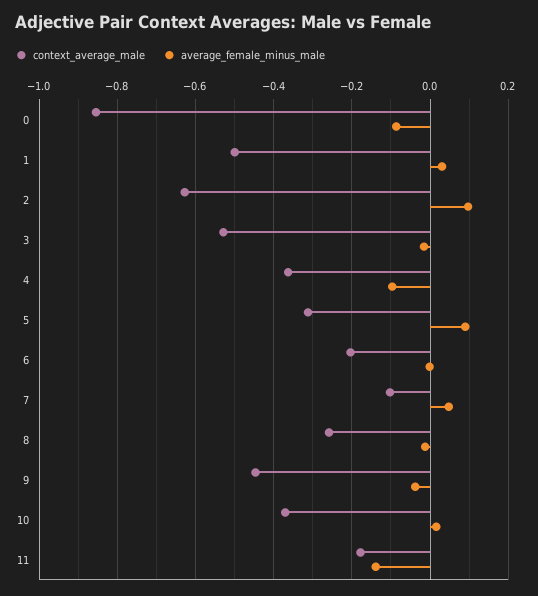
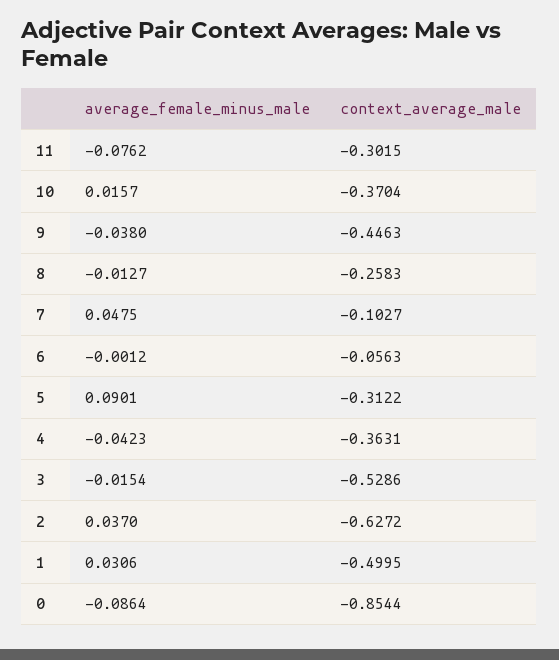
average_female_minus_male, 2: 0.1 -> 0.037
average_female_minus_male, 4: -0.1 -> -0.0423
context_average_male, 6: -0.2 -> -0.0563
context_average_male, 11: -0.18 -> -0.3015
average_female_minus_male, 11: -0.14 -> -0.0762

